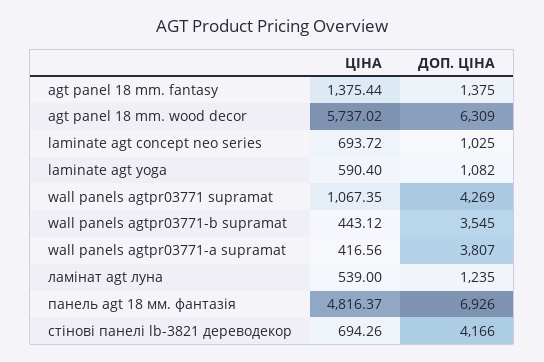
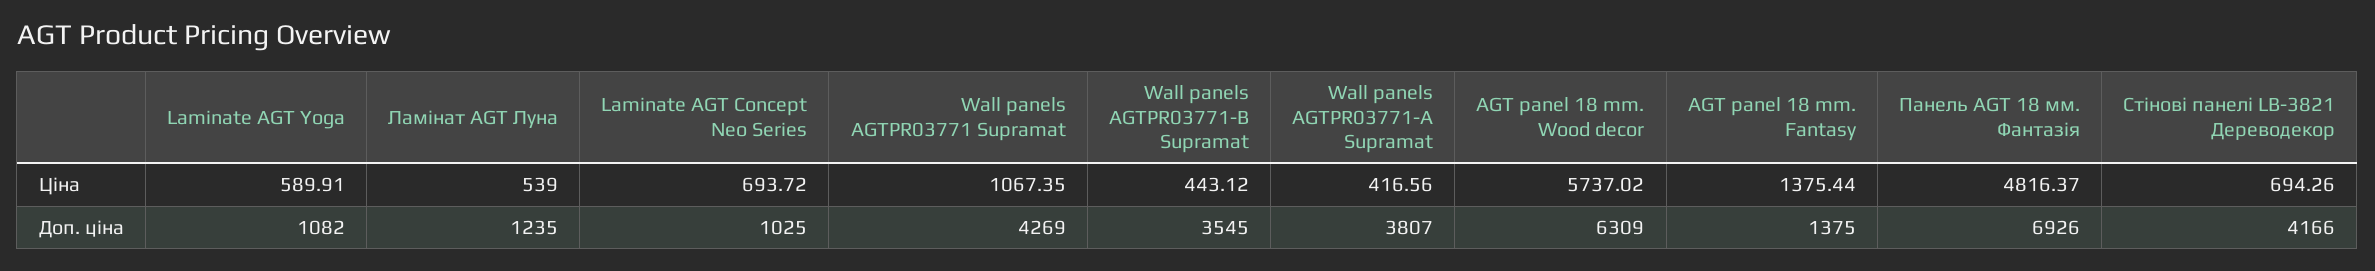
ЦІНА, laminate agt yoga: 590.4 -> 589.91

